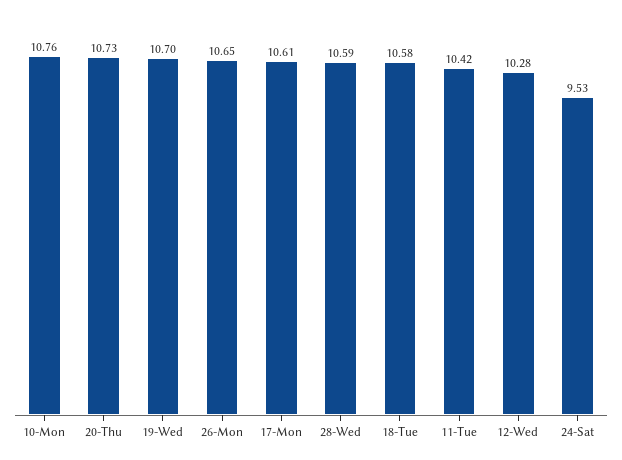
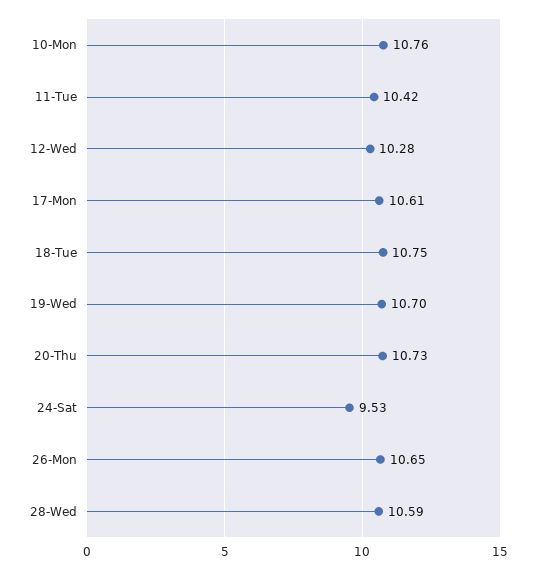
18-Tue: 10.58 -> 10.75

